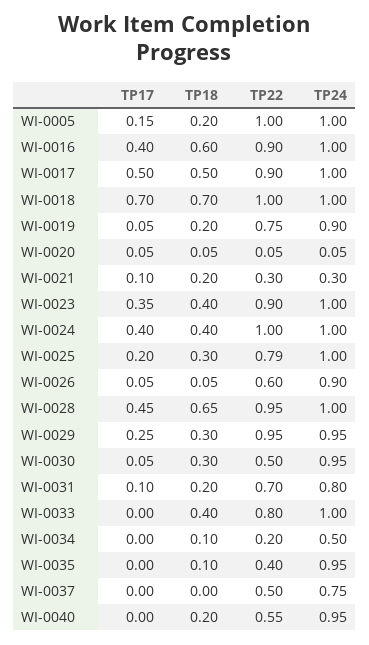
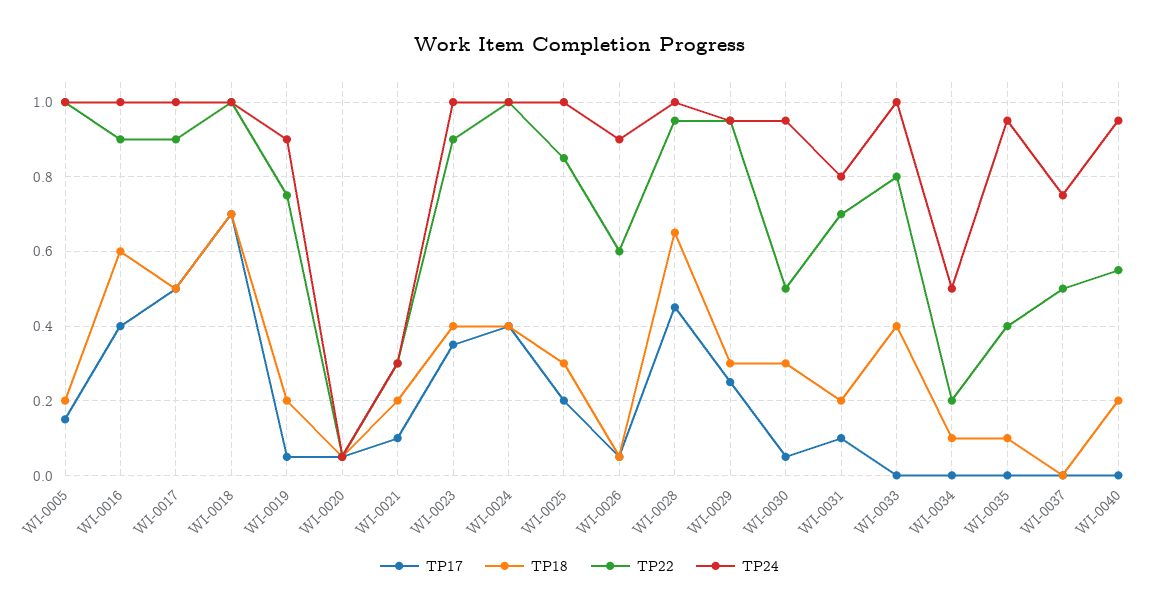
TP22, WI-0025: 0.79 -> 0.85

